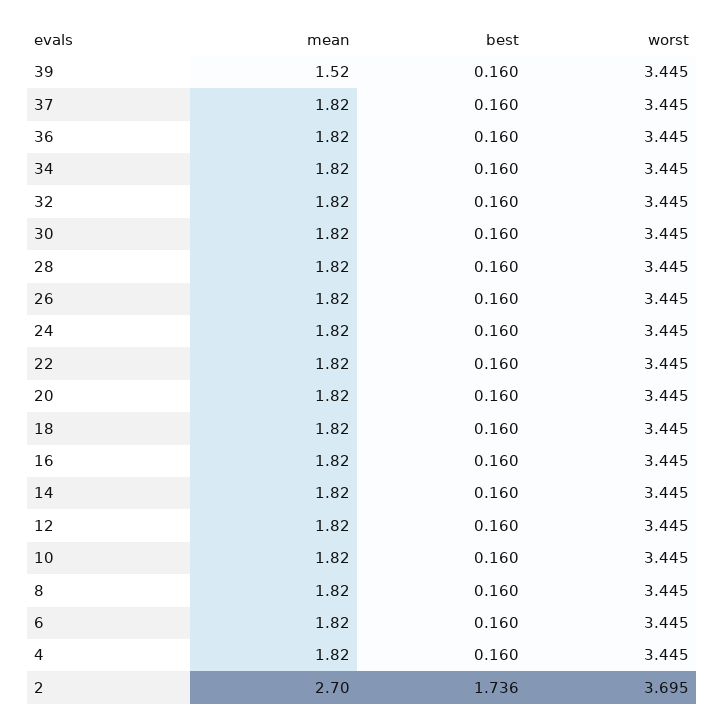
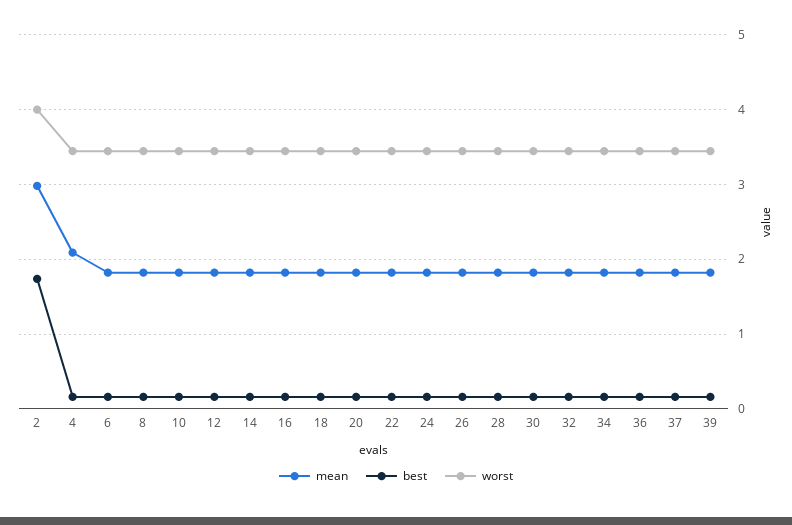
mean, 39: 1.52 -> 1.8
mean, 4: 1.82 -> 2.1
mean, 2: 2.7 -> 3
worst, 2: 3.695 -> 4

